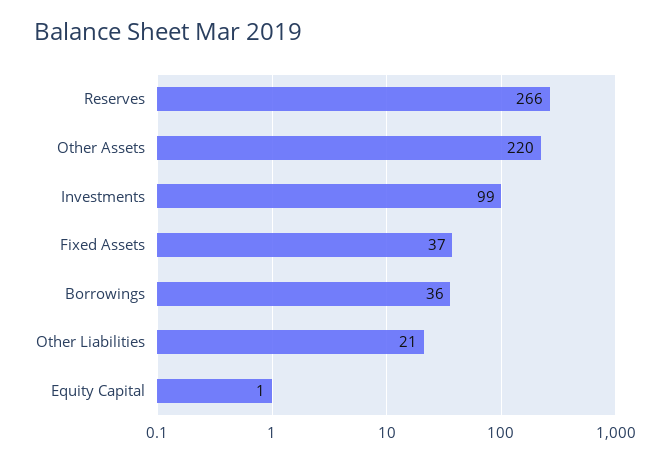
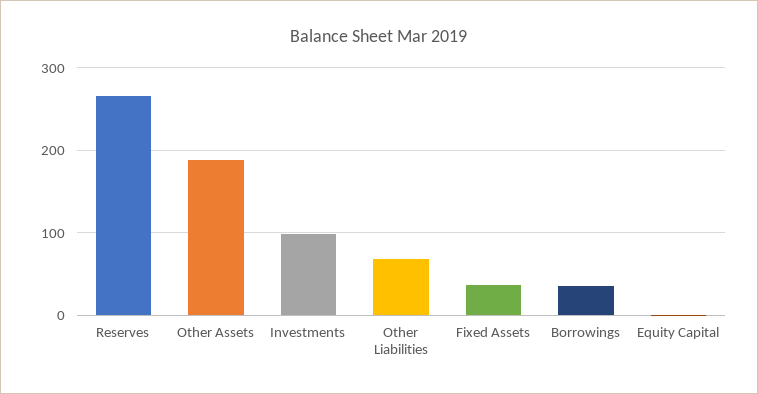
Other Assets: 220 -> 190
Other Liabilities: 21 -> 70

